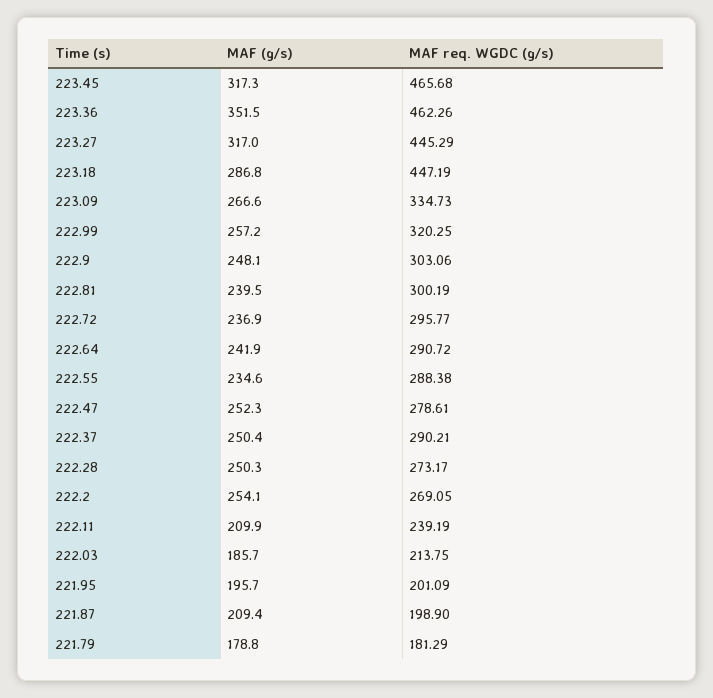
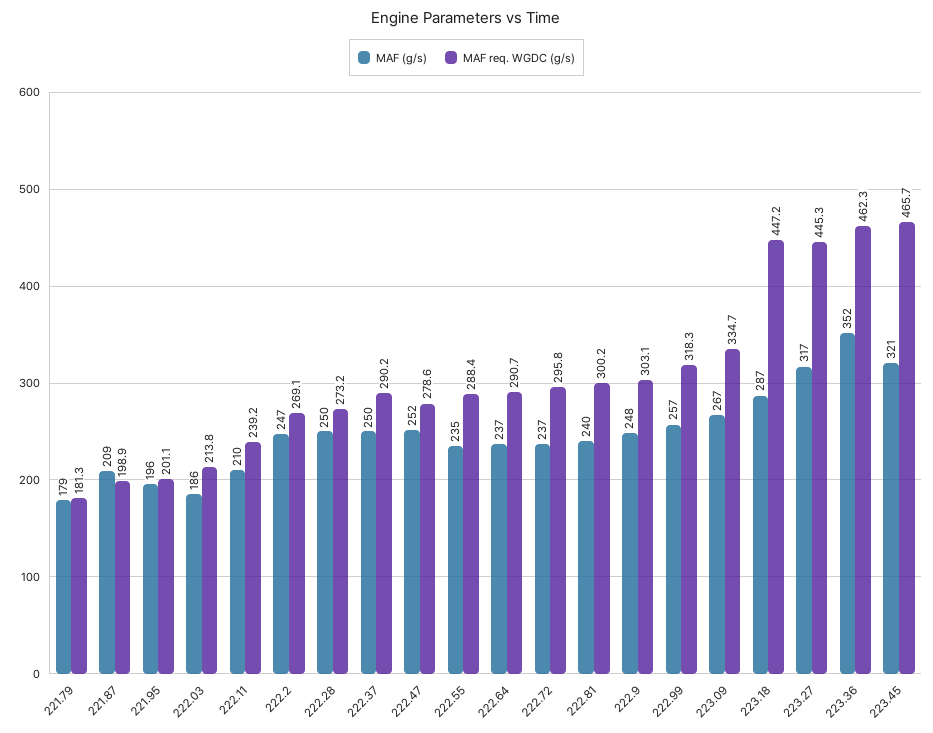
MAF (g/s), 223.45: 317.3 -> 321
MAF req. WGDC (g/s), 222.99: 320.25 -> 318.3
MAF (g/s), 222.64: 241.9 -> 237
MAF (g/s), 222.2: 254.1 -> 247

